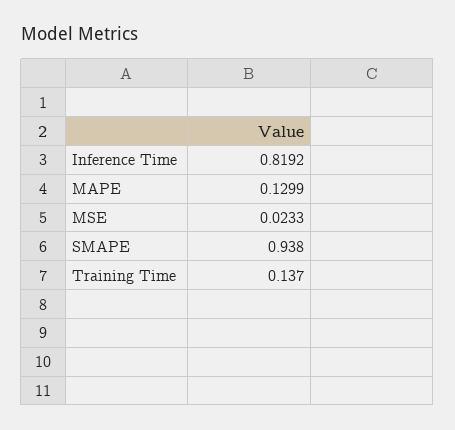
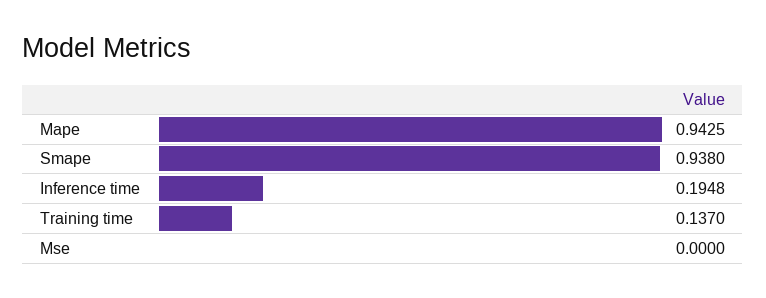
Inference Time: 0.8192 -> 0.1948
MAPE: 0.1299 -> 0.9425
MSE: 0.0233 -> 0

